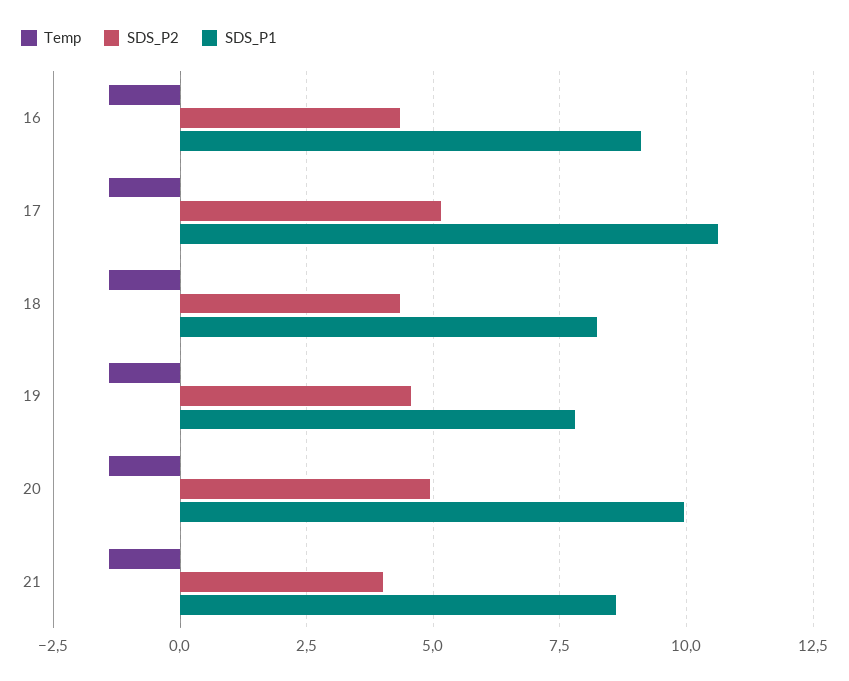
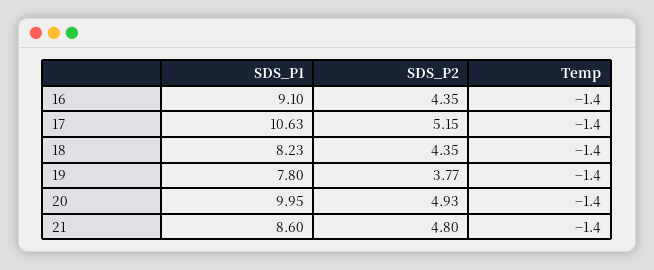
SDS_P2, 19: 4.5 -> 3.77
SDS_P2, 21: 4 -> 4.8

